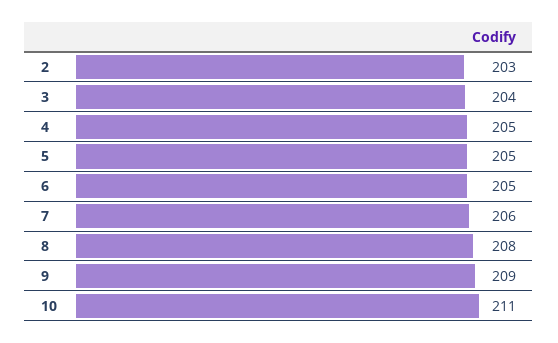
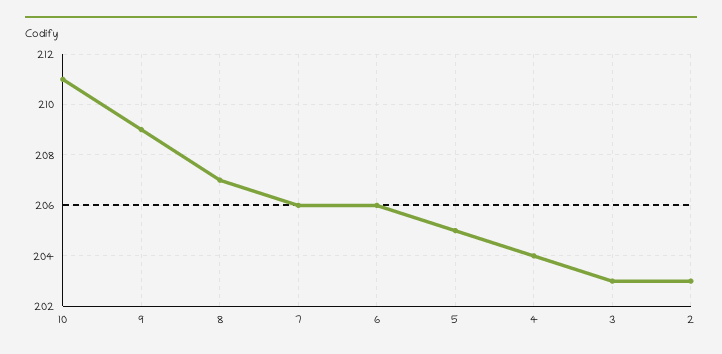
3: 204 -> 203
4: 205 -> 204
6: 205 -> 206
8: 208 -> 207

